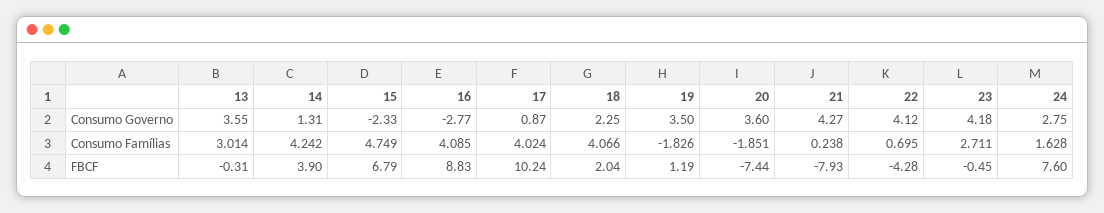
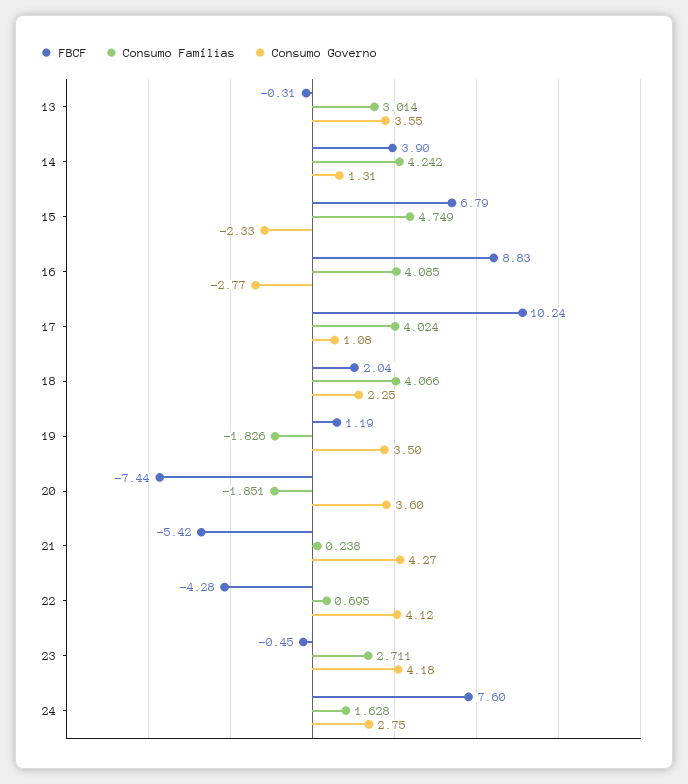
Consumo Governo, 17: 0.87 -> 1.08
FBCF, 21: -7.93 -> -5.42

